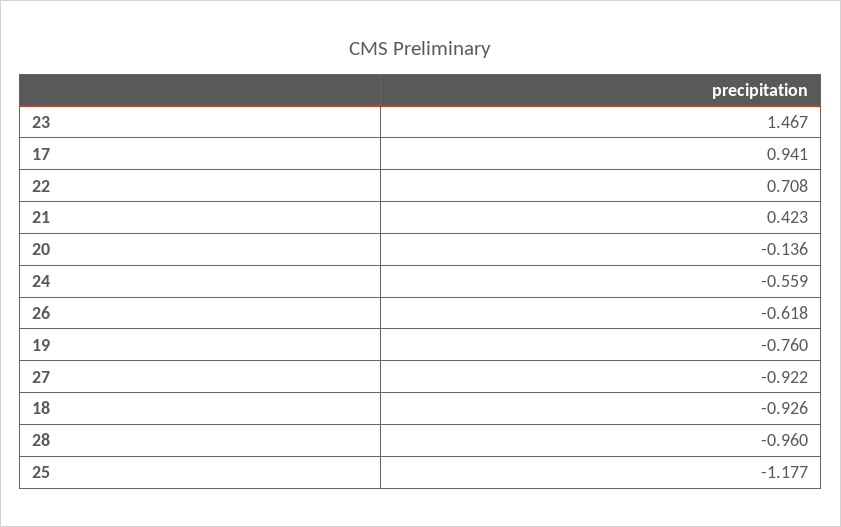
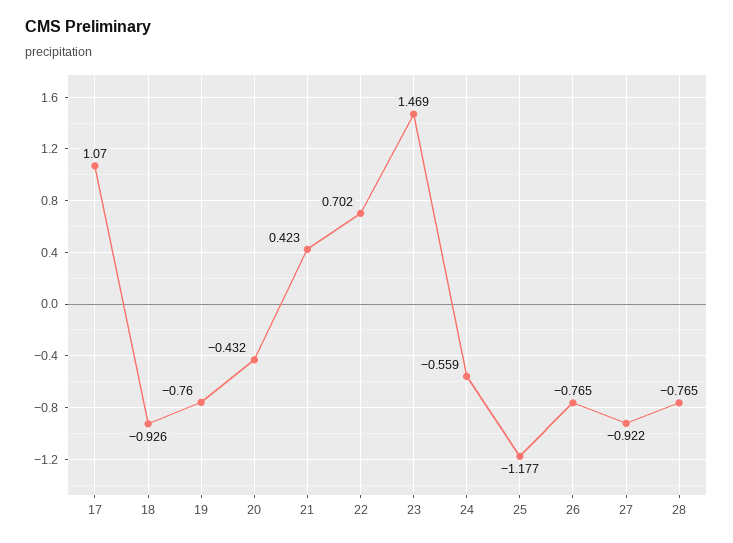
23: 1.467 -> 1.469
17: 0.941 -> 1.07
22: 0.708 -> 0.702
20: -0.136 -> -0.432
26: -0.618 -> -0.765
28: -0.96 -> -0.765

